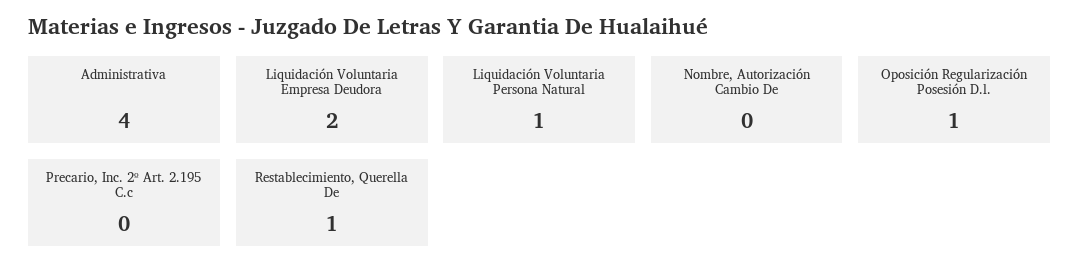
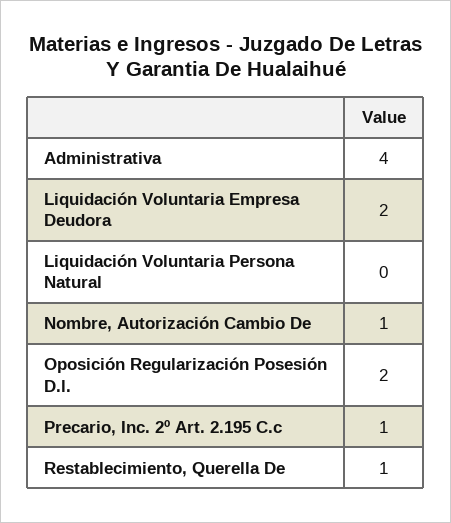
Liquidación Voluntaria Persona Natural: 1 -> 0
Nombre, Autorización Cambio De: 0 -> 1
Oposición Regularización Posesión D.l.: 1 -> 2
Precario, Inc. 2º Art. 2.195 C.c: 0 -> 1

